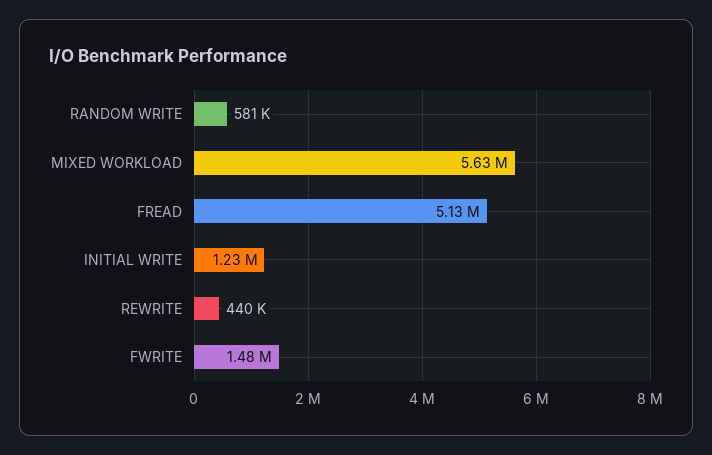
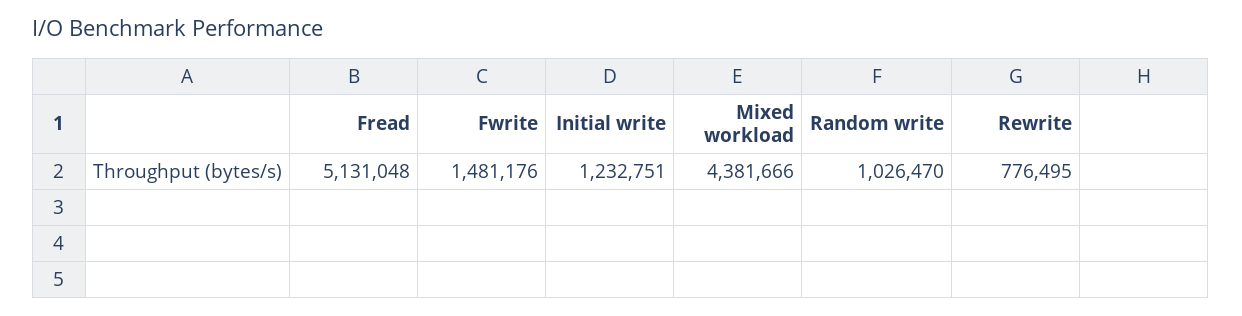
RANDOM WRITE: 581000 -> 1026470
MIXED WORKLOAD: 5630000 -> 4381666
REWRITE: 440000 -> 776495

